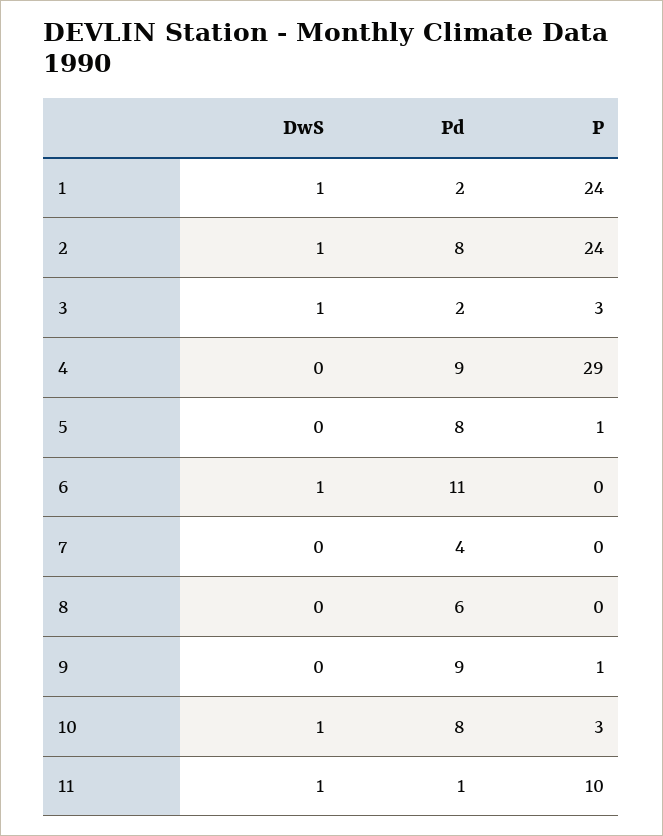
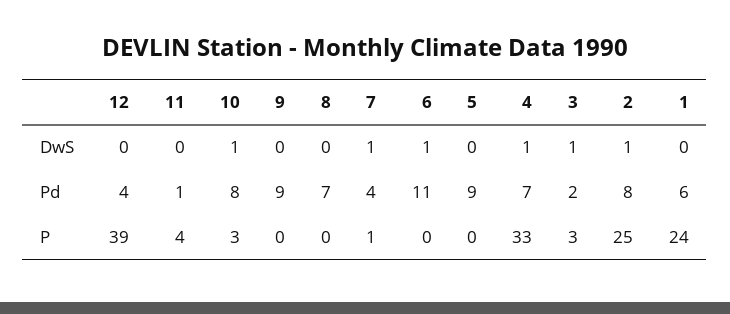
DwS, 1: 1 -> 0
Pd, 1: 2 -> 6
P, 2: 24 -> 25
DwS, 4: 0 -> 1
Pd, 4: 9 -> 7
P, 4: 29 -> 33
Pd, 5: 8 -> 9
P, 5: 1 -> 0
DwS, 7: 0 -> 1
P, 7: 0 -> 1
Pd, 8: 6 -> 7
P, 9: 1 -> 0
DwS, 11: 1 -> 0
P, 11: 10 -> 4
DwS, 12: none -> 0
Pd, 12: none -> 4
P, 12: none -> 39

